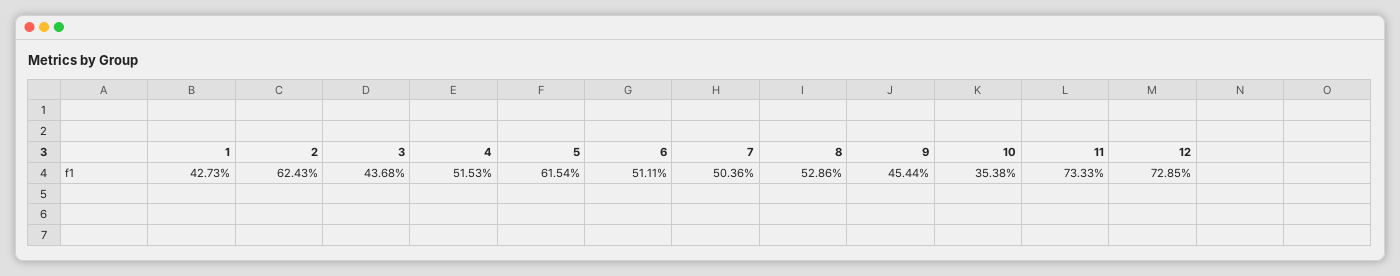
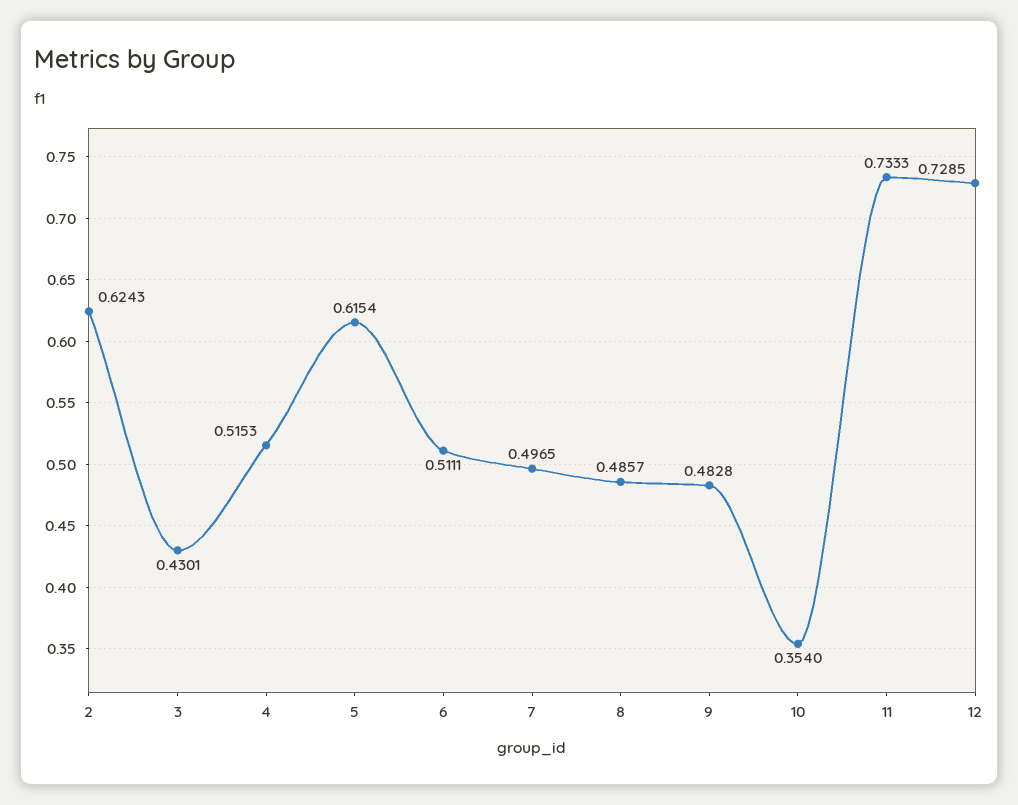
1: 0.4273 -> none
3: 0.4368 -> 0.4301
7: 0.5036 -> 0.4965
8: 0.5286 -> 0.4857
9: 0.4544 -> 0.4828
10: 0.3538 -> 0.354

